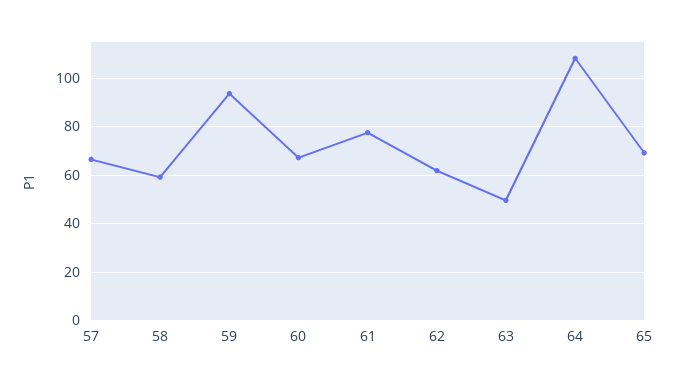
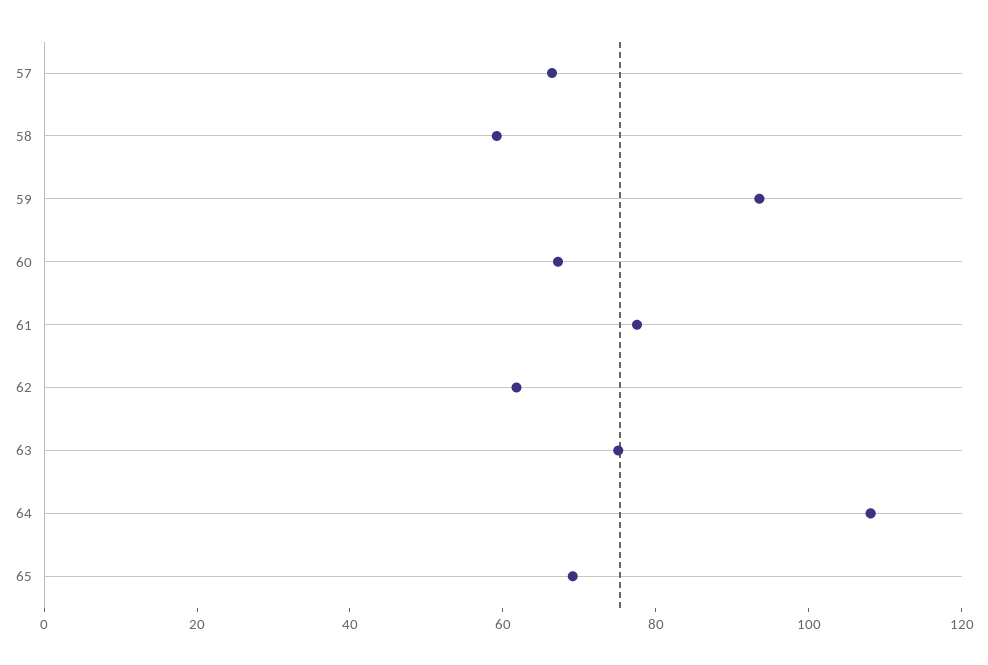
63: 50 -> 75

